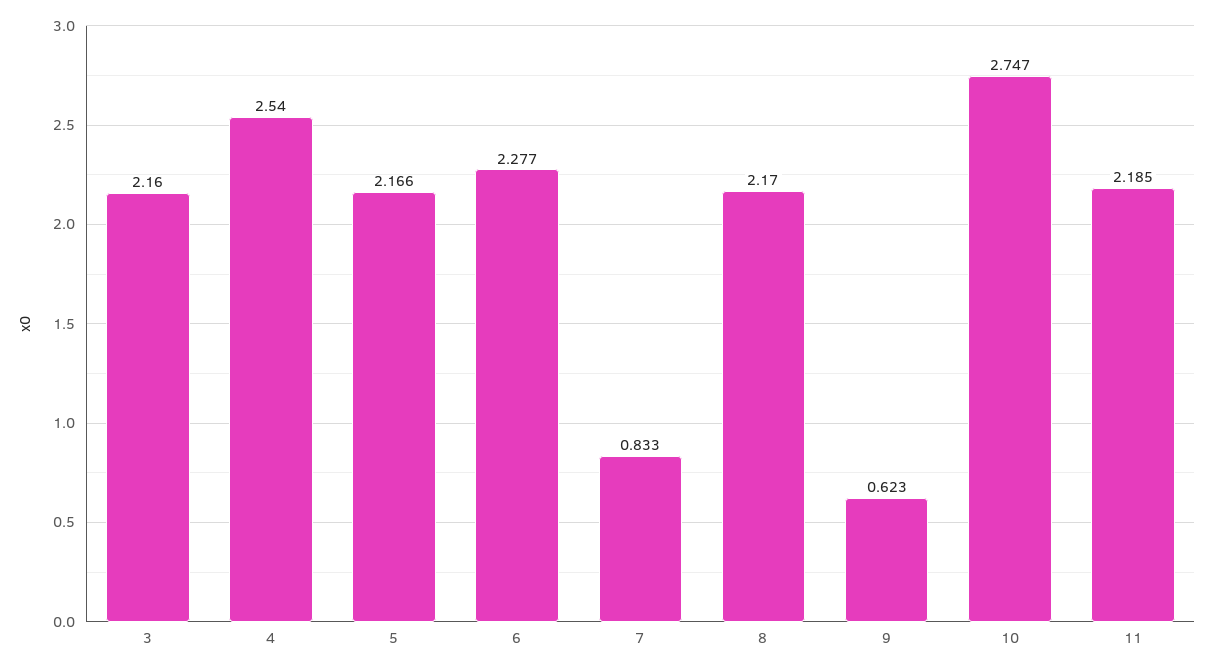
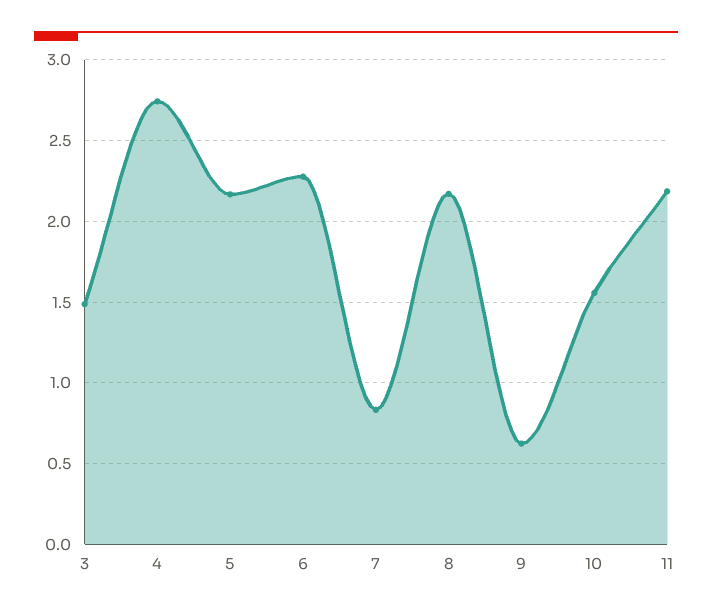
3: 2.16 -> 1.5
4: 2.54 -> 2.75
10: 2.747 -> 1.55

